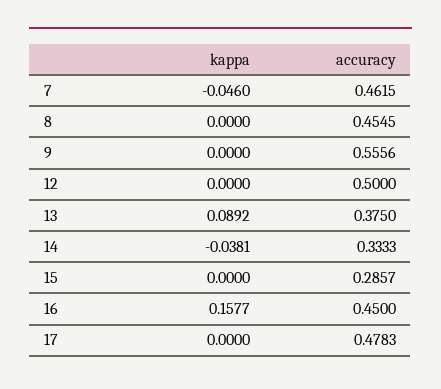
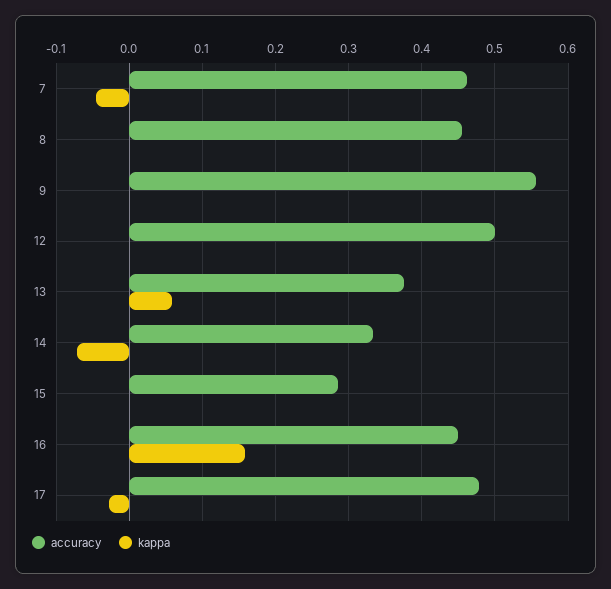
kappa, 13: 0.0892 -> 0.06
kappa, 14: -0.0381 -> -0.07
kappa, 17: 0 -> -0.03

